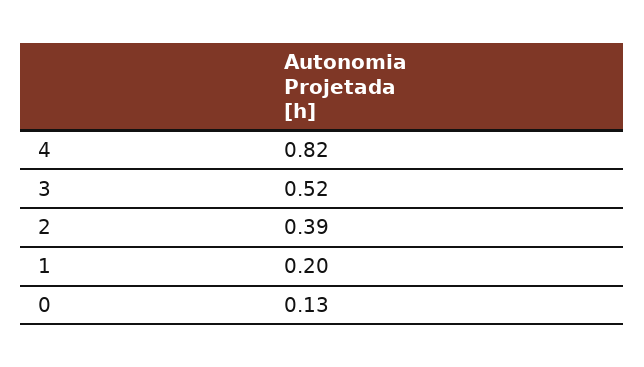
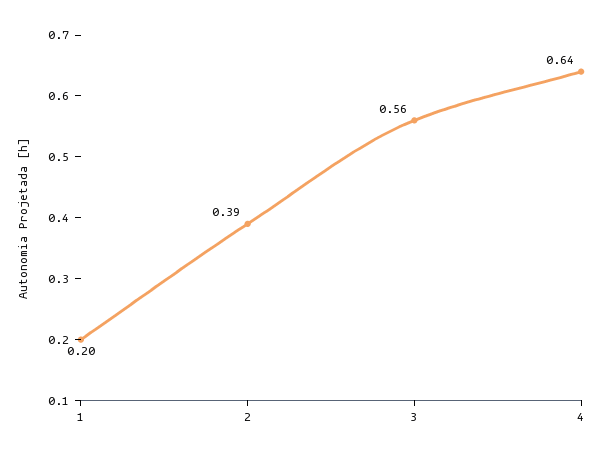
4: 0.82 -> 0.64
3: 0.52 -> 0.56
0: 0.13 -> none

